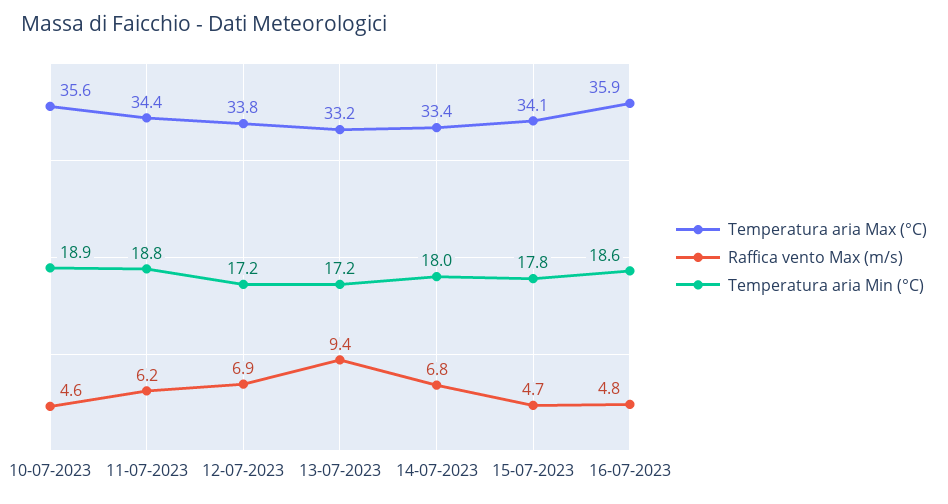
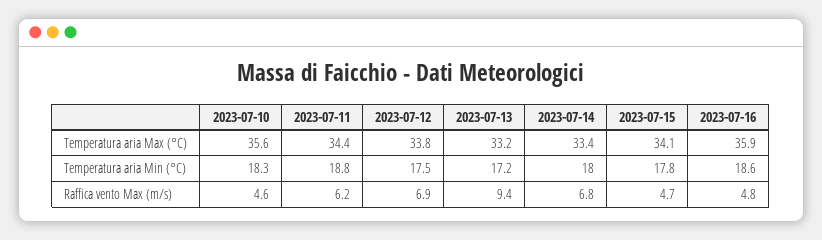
Temperatura aria Min (°C), 10-07-2023: 18.9 -> 18.3
Temperatura aria Min (°C), 12-07-2023: 17.2 -> 17.5

